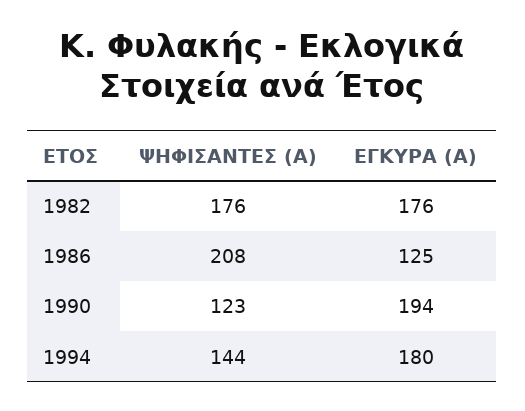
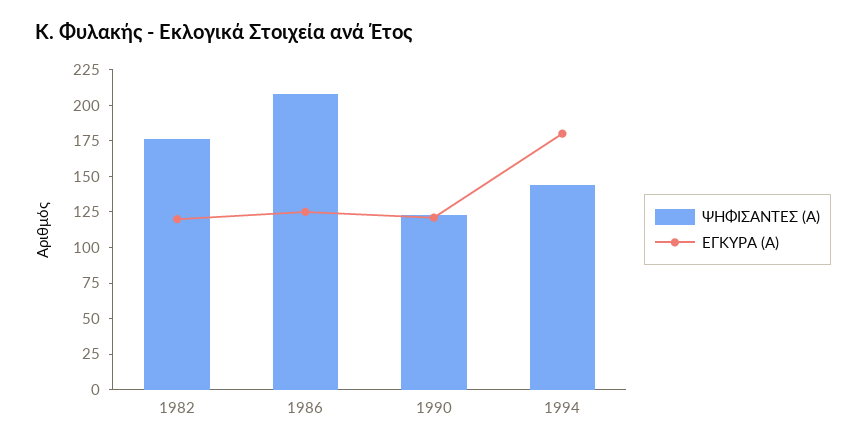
ΕΓΚΥΡΑ (Α), 1982: 176 -> 125
ΕΓΚΥΡΑ (Α), 1990: 194 -> 125

